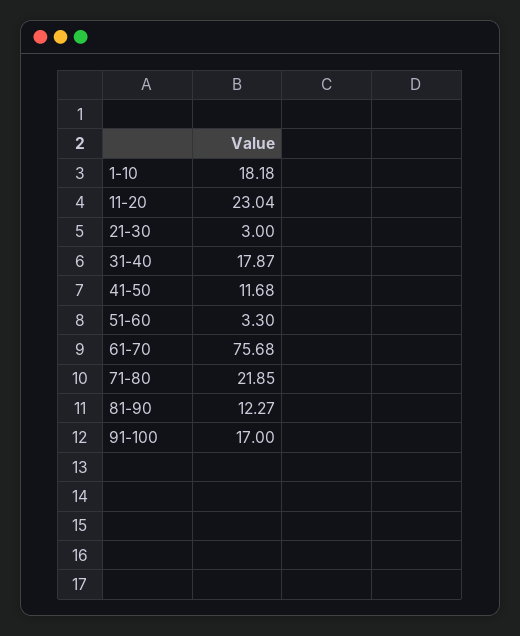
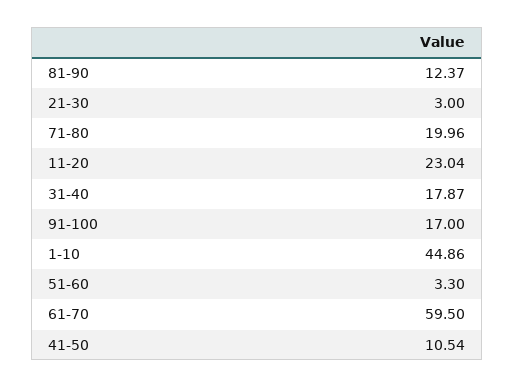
1-10: 18.18 -> 44.86
41-50: 11.68 -> 10.54
61-70: 75.68 -> 59.5
71-80: 21.85 -> 19.96
81-90: 12.27 -> 12.37

